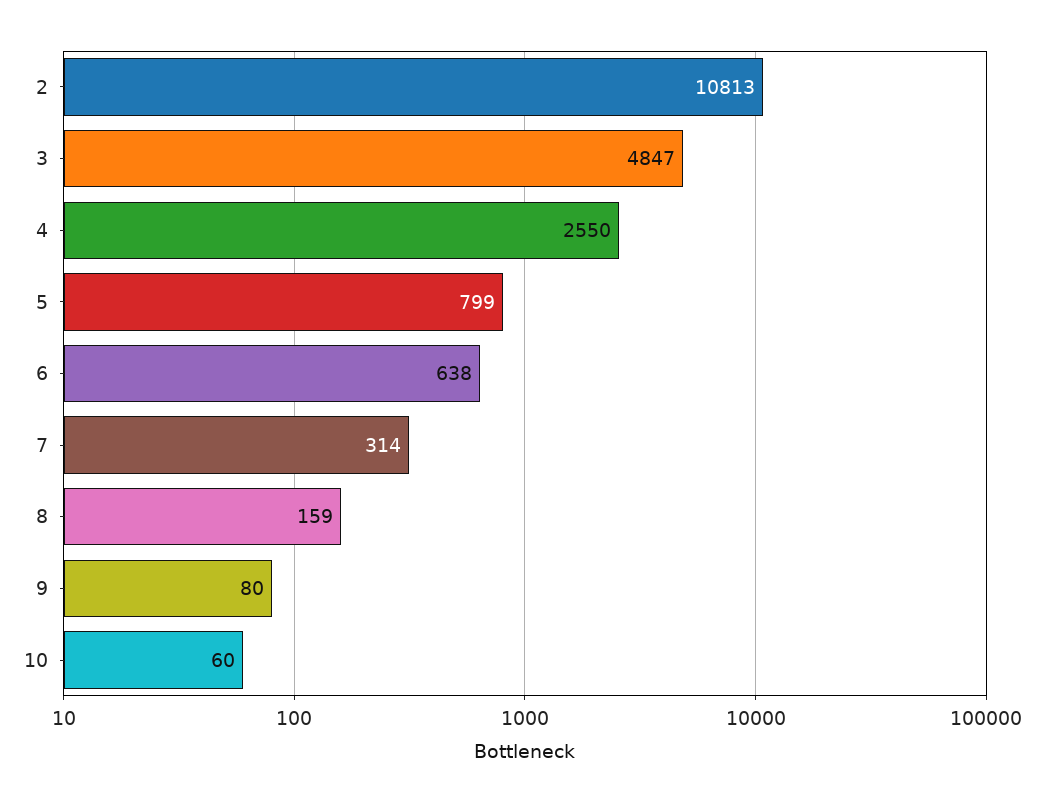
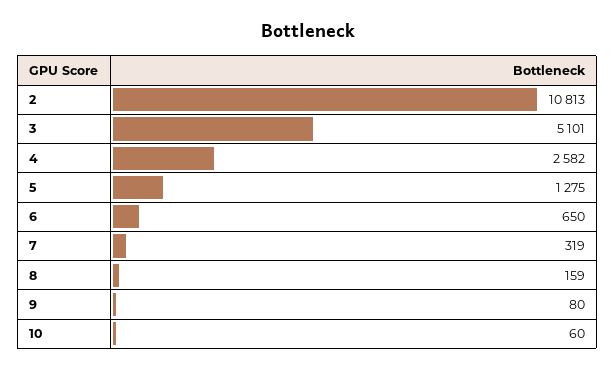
3: 4847 -> 5101
4: 2550 -> 2582
5: 799 -> 1275
6: 638 -> 650
7: 314 -> 319

